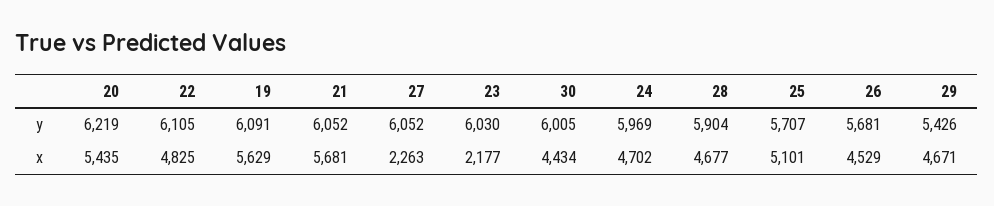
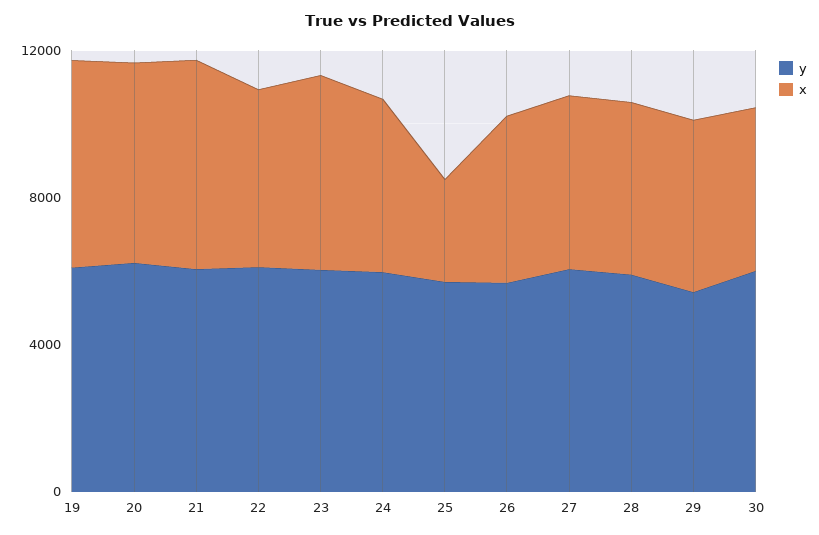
x, 27: 2263 -> 5000
x, 23: 2177 -> 5000
x, 25: 5101 -> 3000

